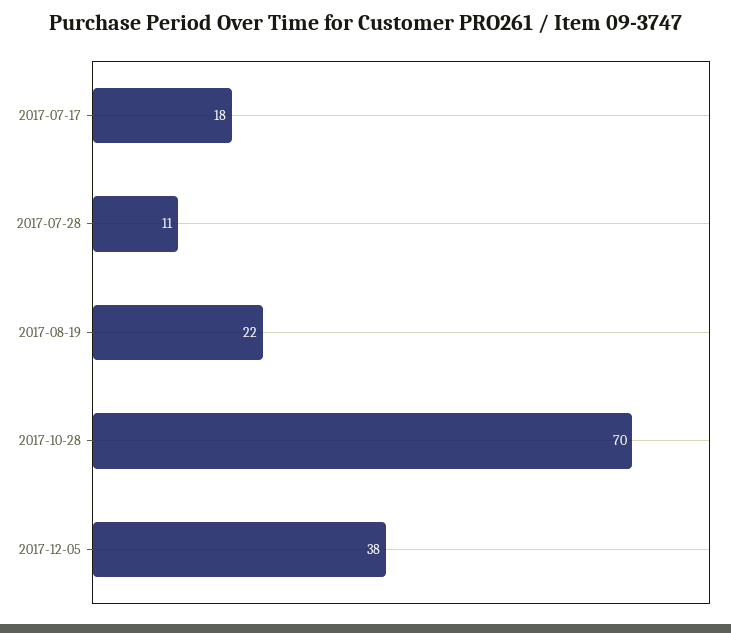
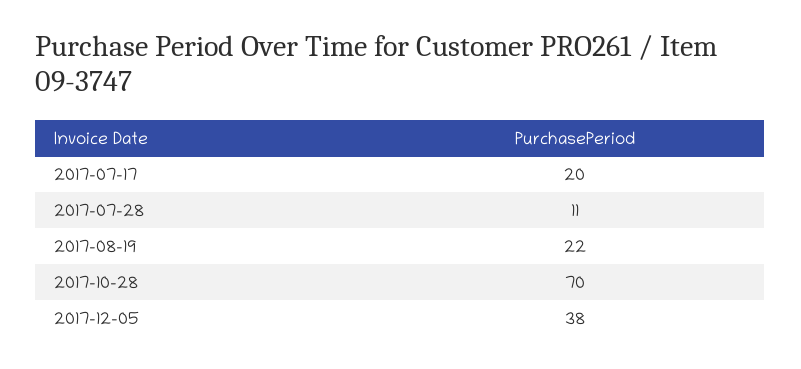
2017-07-17: 18 -> 20

